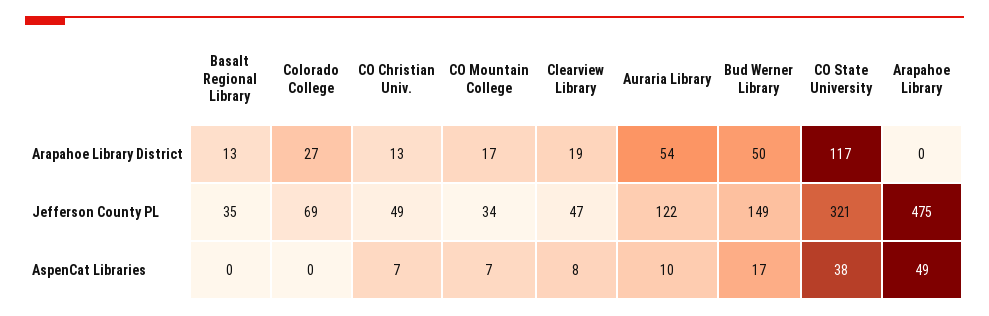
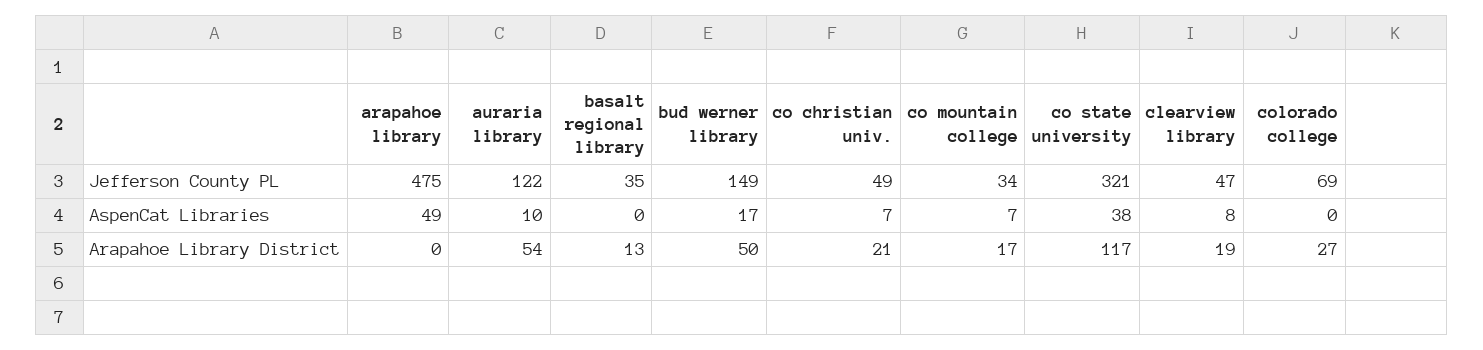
CO Christian Univ., Arapahoe Library District: 13 -> 21

